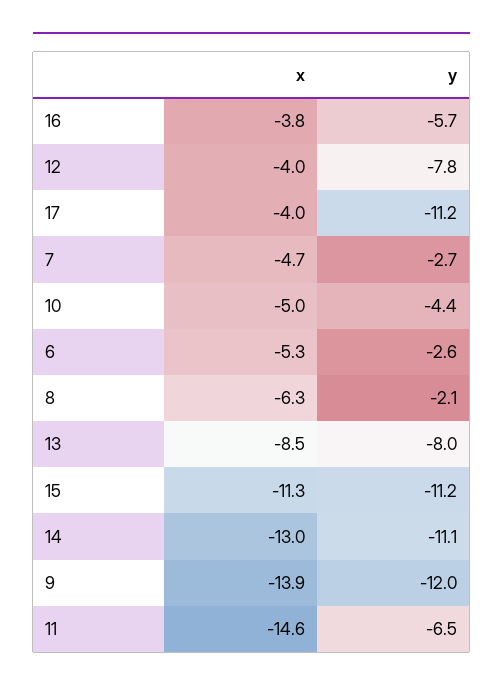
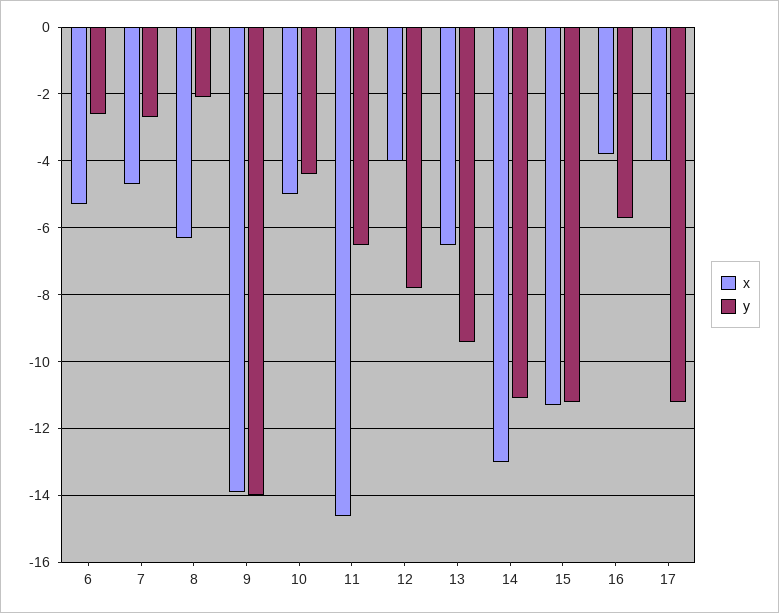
x, 13: -8.5 -> -6.5
y, 13: -8 -> -9.5
y, 9: -12 -> -14

